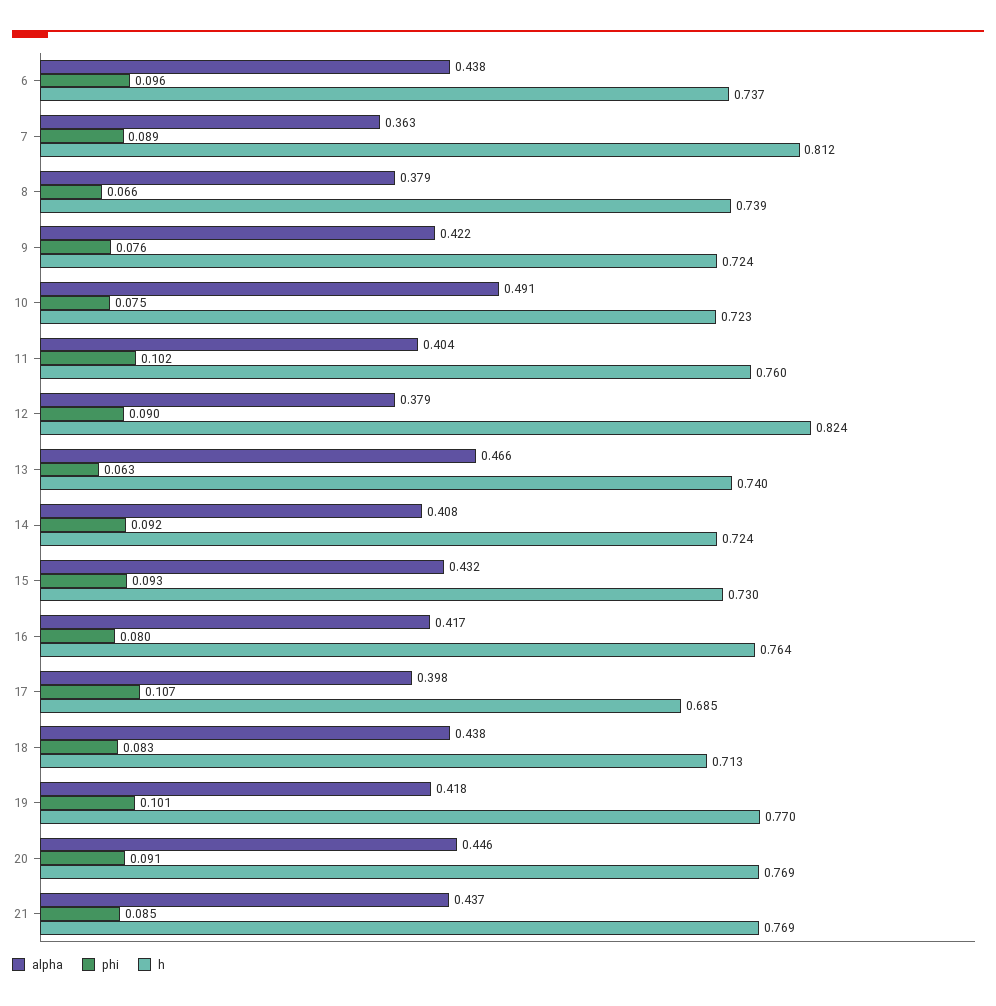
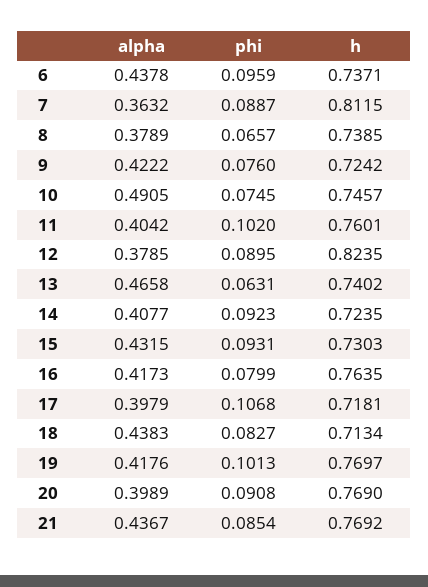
h, 10: 0.723 -> 0.7457
h, 17: 0.685 -> 0.7181
alpha, 20: 0.446 -> 0.3989

